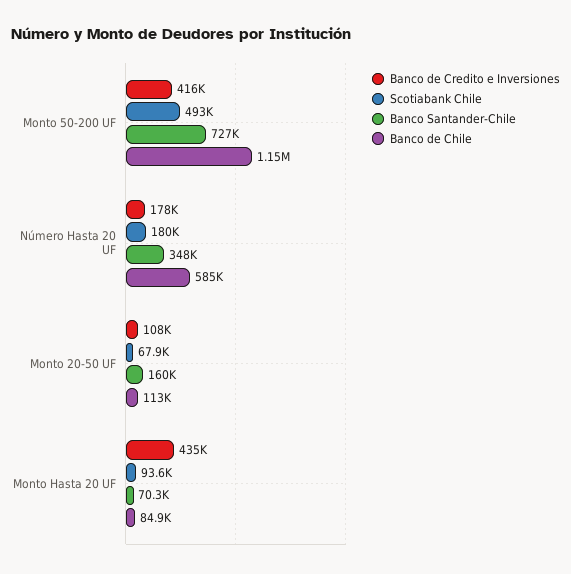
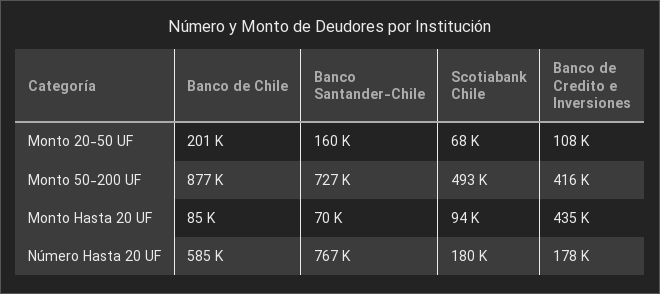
Banco de Chile, Monto 50-200 UF: 1150000 -> 877000
Banco Santander-Chile, Número Hasta 20 UF: 348000 -> 767000
Banco de Chile, Monto 20-50 UF: 113000 -> 201000

